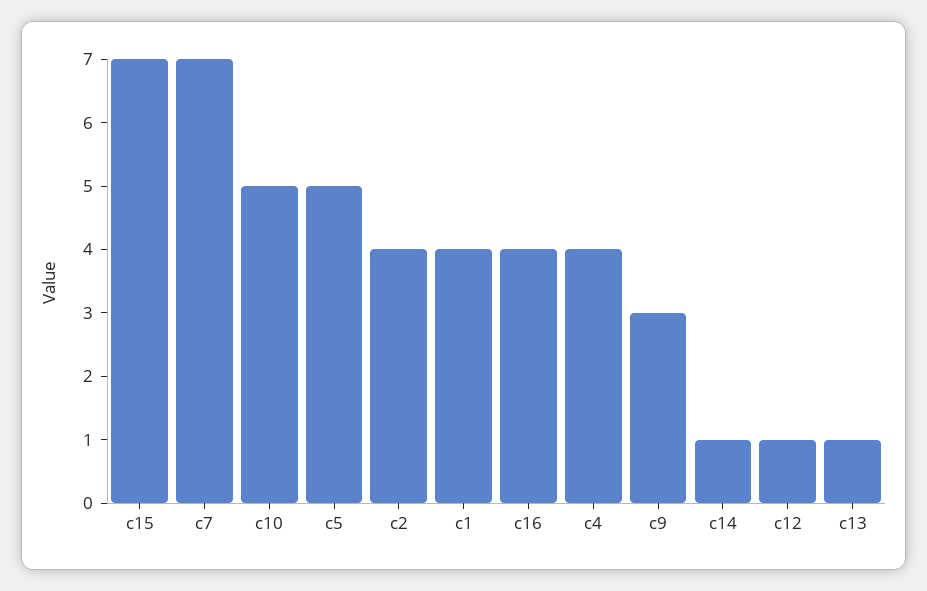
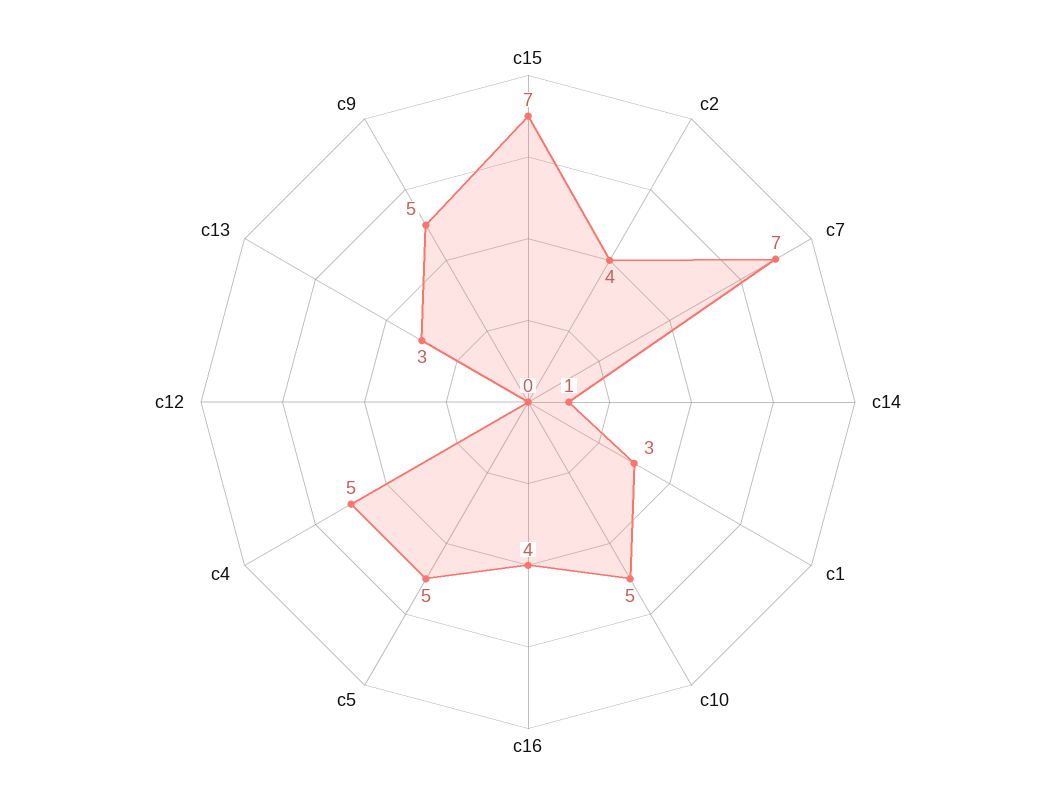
c1: 4 -> 3
c4: 4 -> 5
c9: 3 -> 5
c12: 1 -> 0
c13: 1 -> 3

